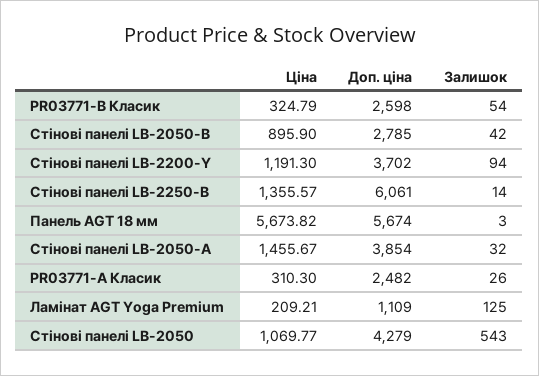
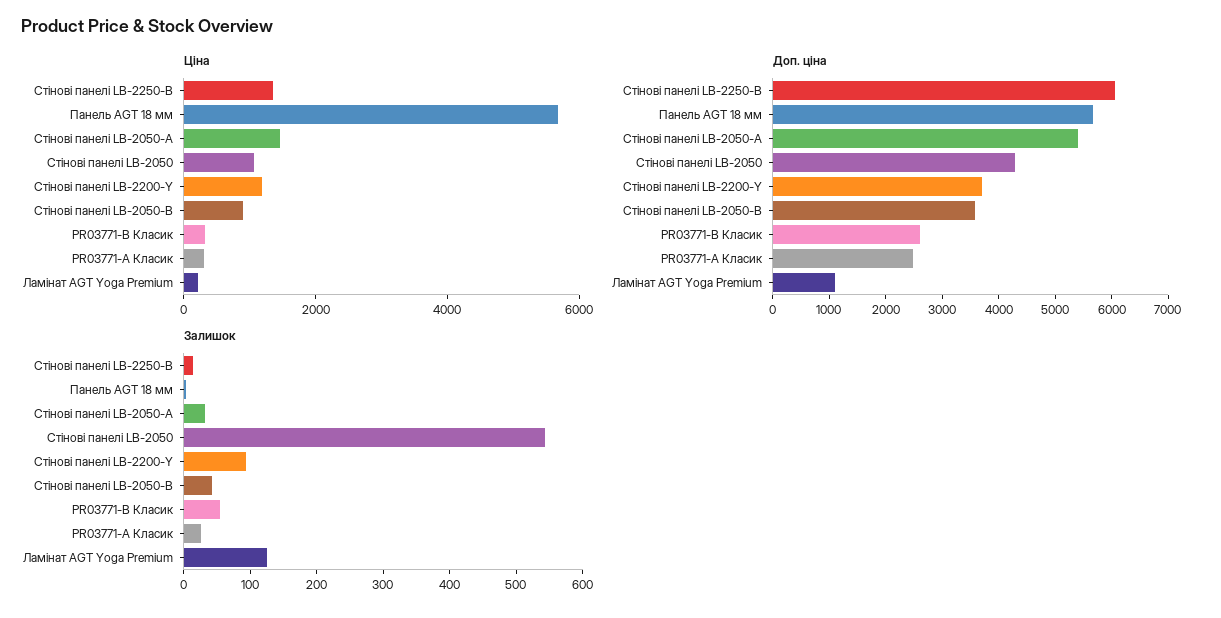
Доп. ціна, Стінові панелі LB-2050-В: 2785 -> 3600
Доп. ціна, Стінові панелі LB-2050-А: 3854 -> 5400

